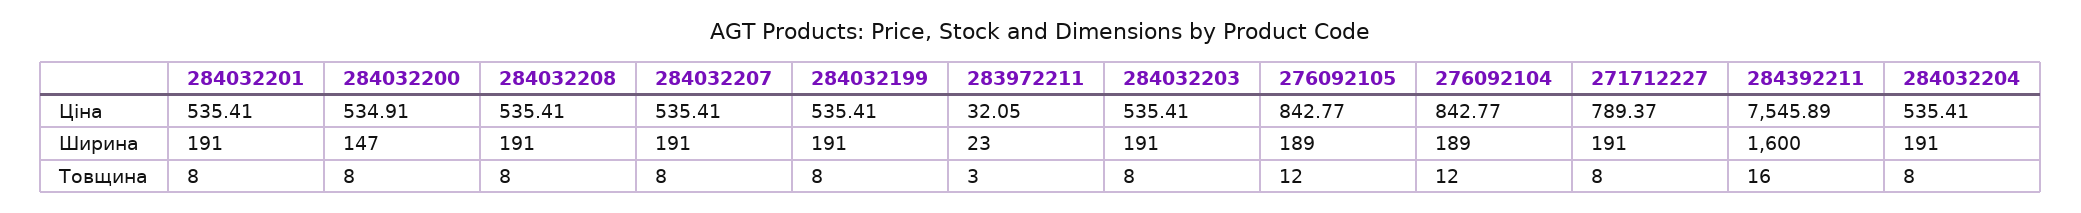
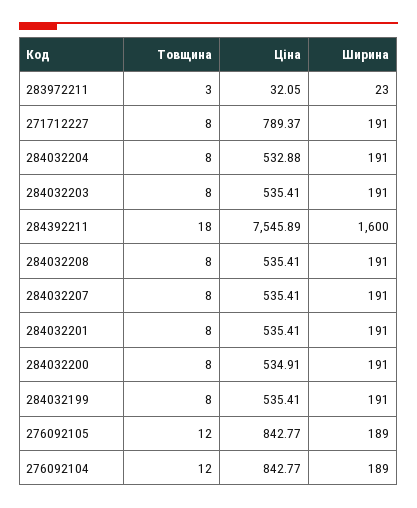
284032204, Ціна: 535.41 -> 532.88
284032200, Ширина: 147 -> 191
284392211, Товщина: 16 -> 18

